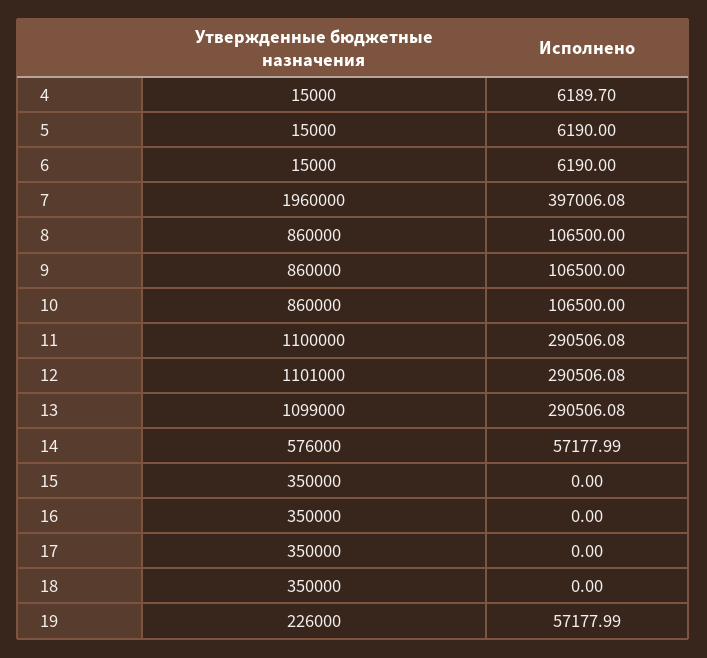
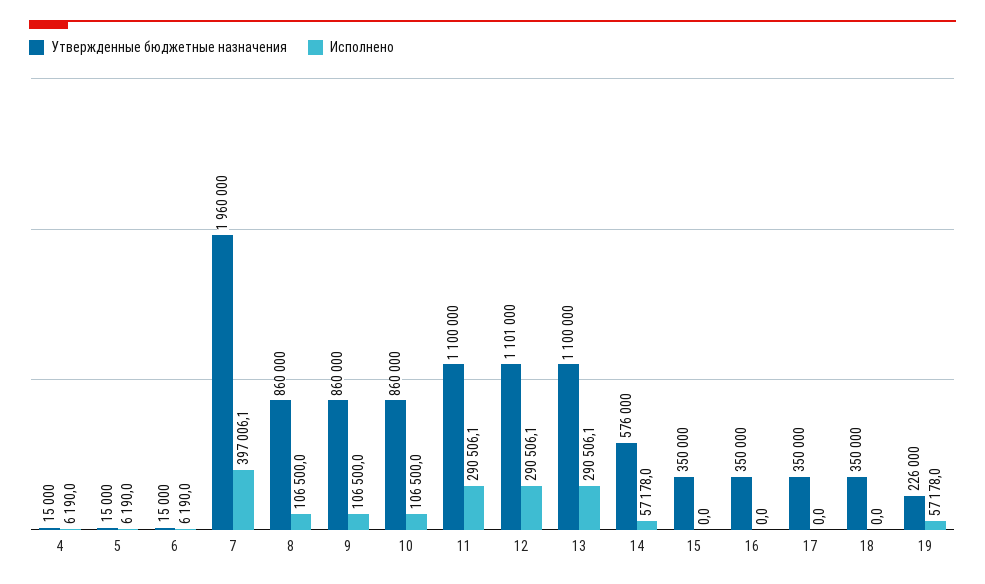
Исполнено, 4: 6189.7 -> 6190
Утвержденные бюджетные назначения, 13: 1099000 -> 1100000

